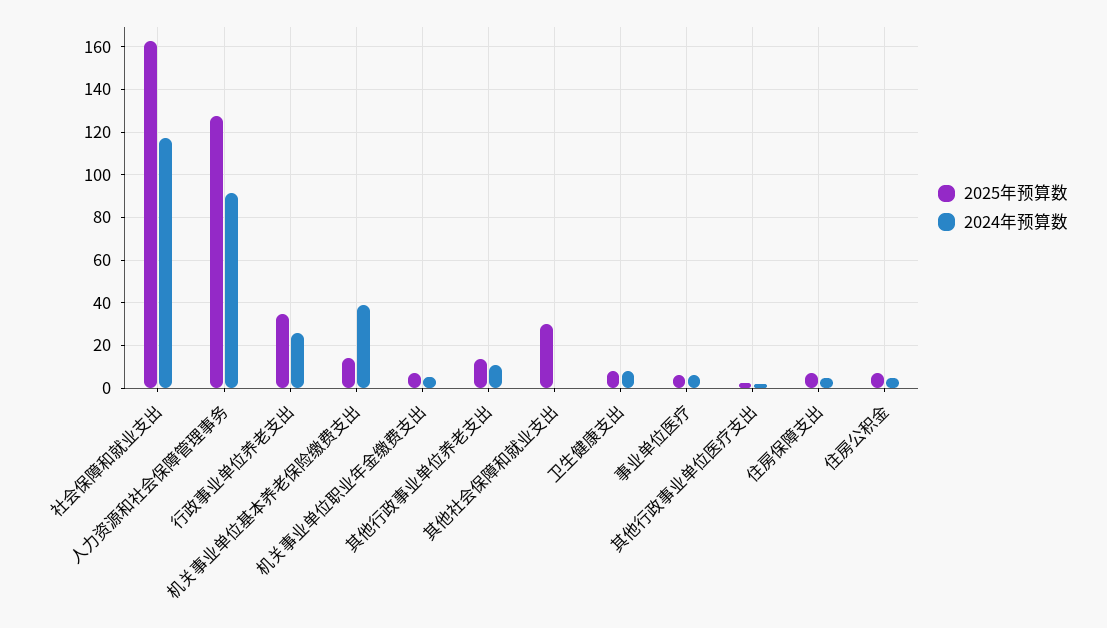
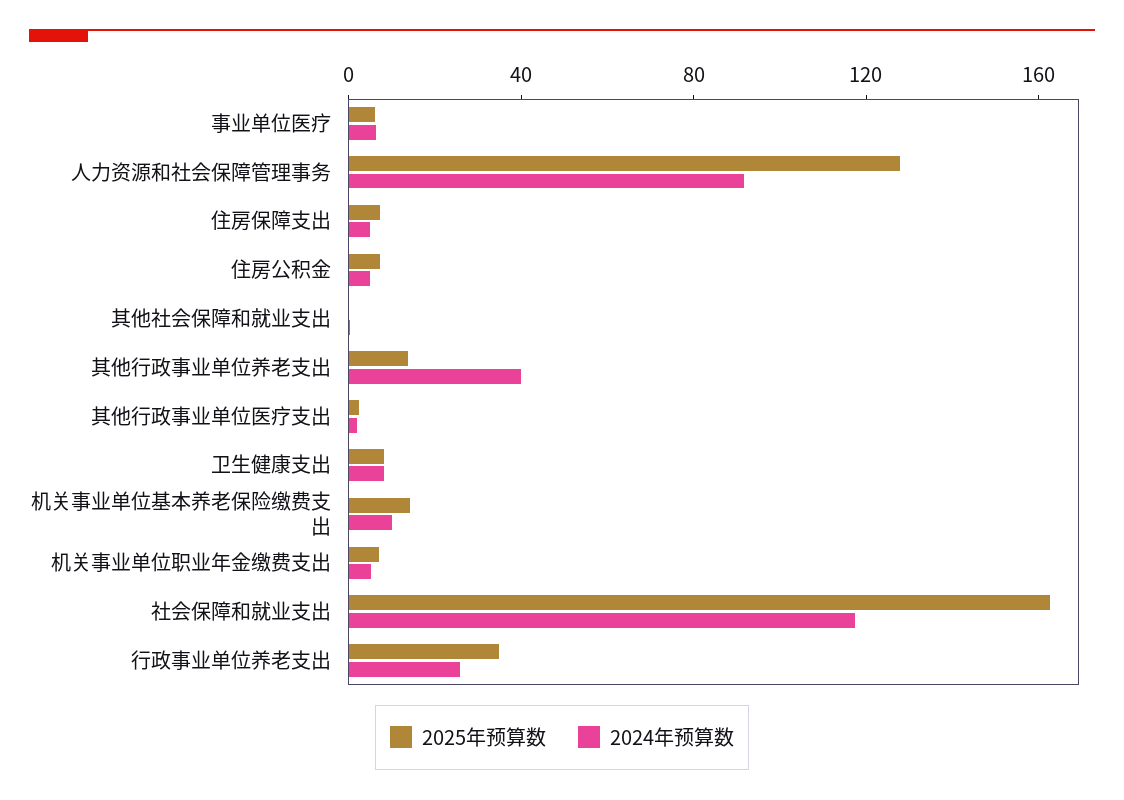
2024年预算数, 机关事业单位基本养老保险缴费支出: 40 -> 10
2024年预算数, 其他行政事业单位养老支出: 10 -> 40
2025年预算数, 其他社会保障和就业支出: 30 -> 0

